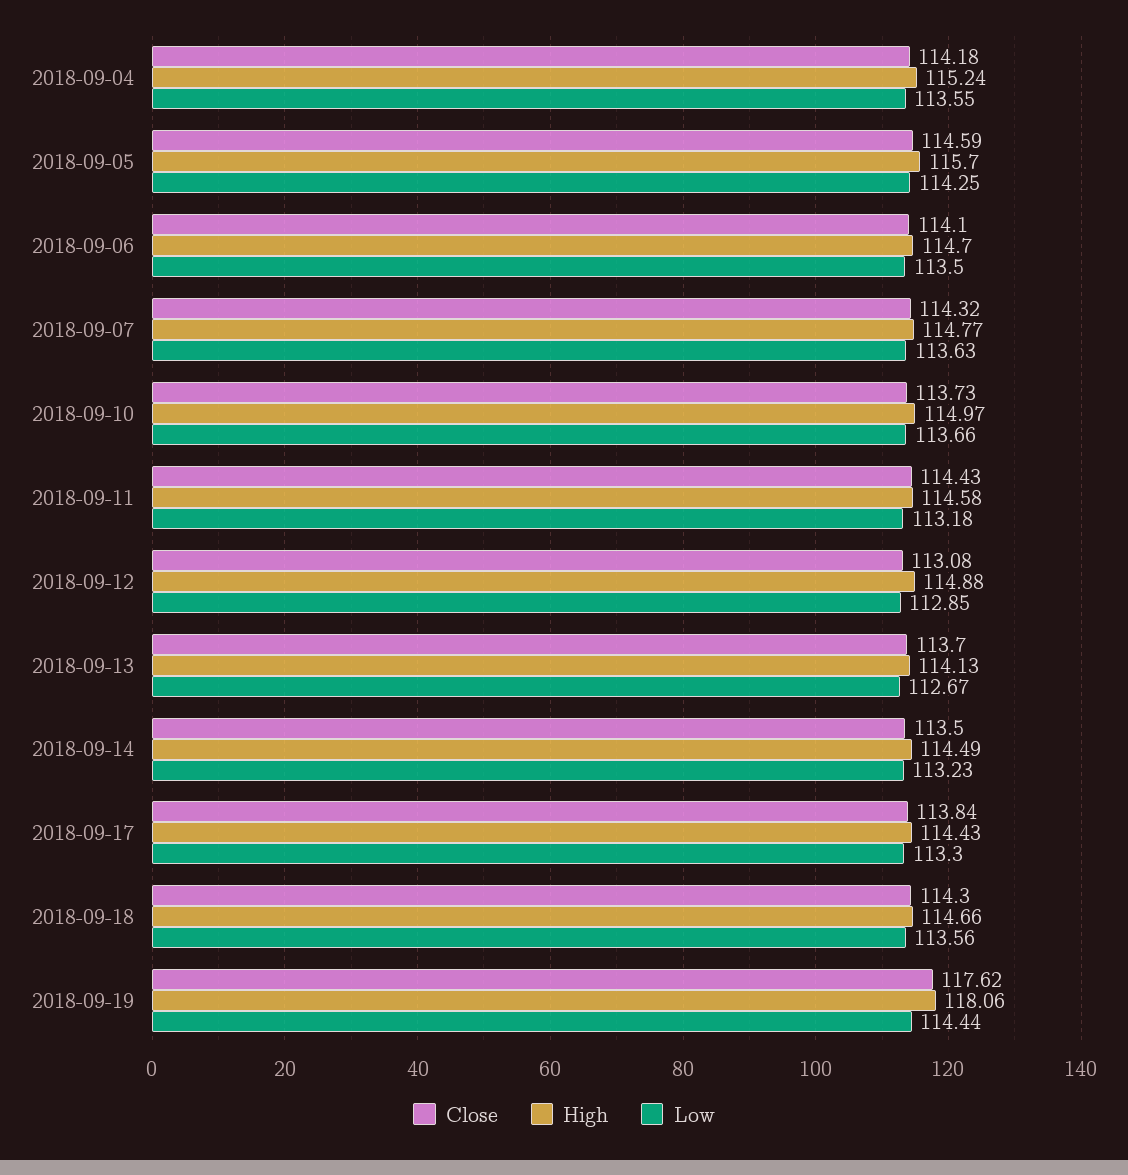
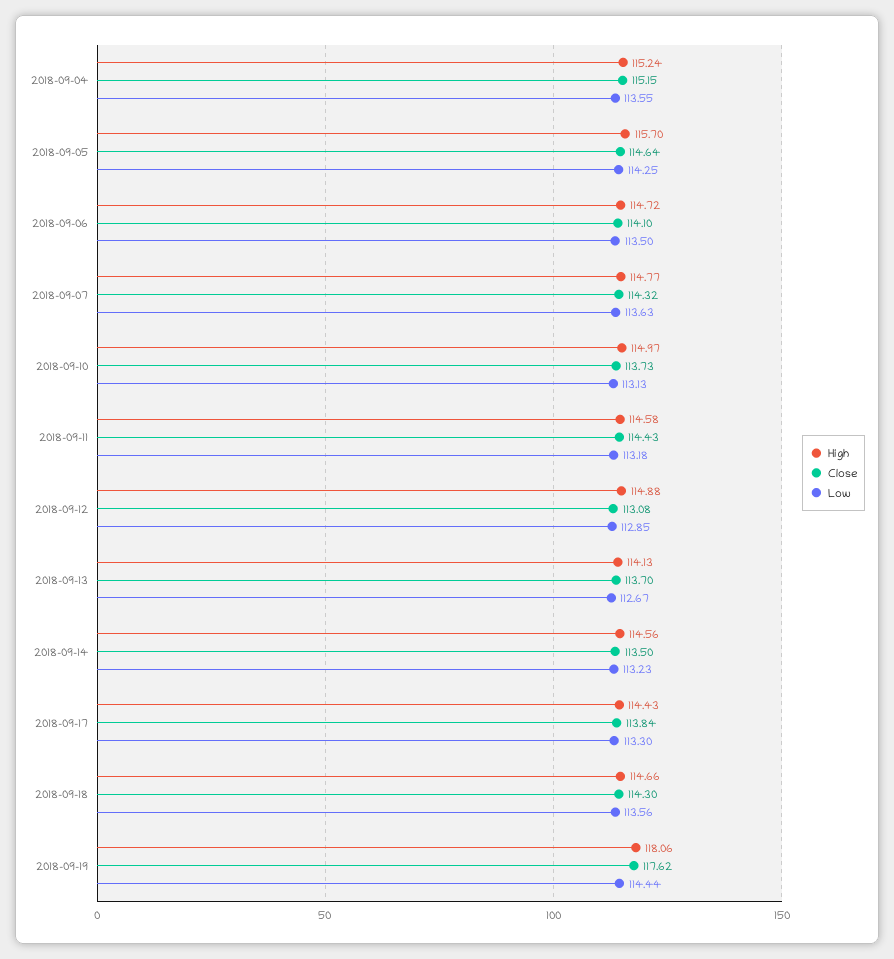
Close, 2018-09-04: 114.18 -> 115.15
Close, 2018-09-05: 114.59 -> 114.64
High, 2018-09-06: 114.7 -> 114.72
Low, 2018-09-10: 113.66 -> 113.13
High, 2018-09-14: 114.49 -> 114.56

